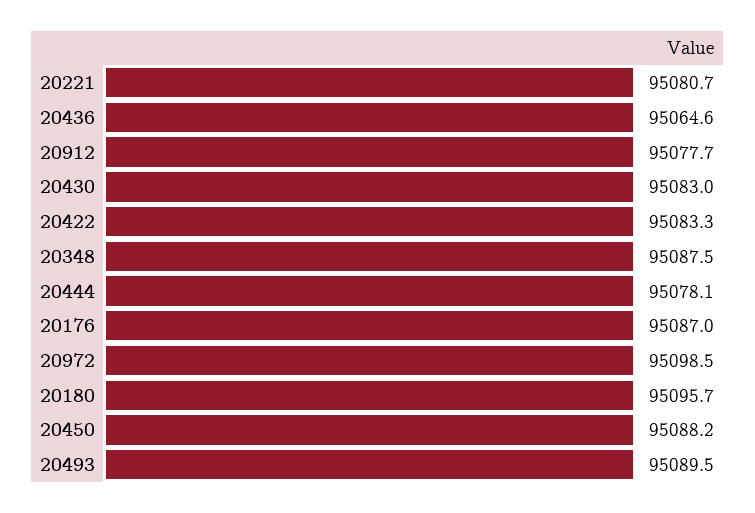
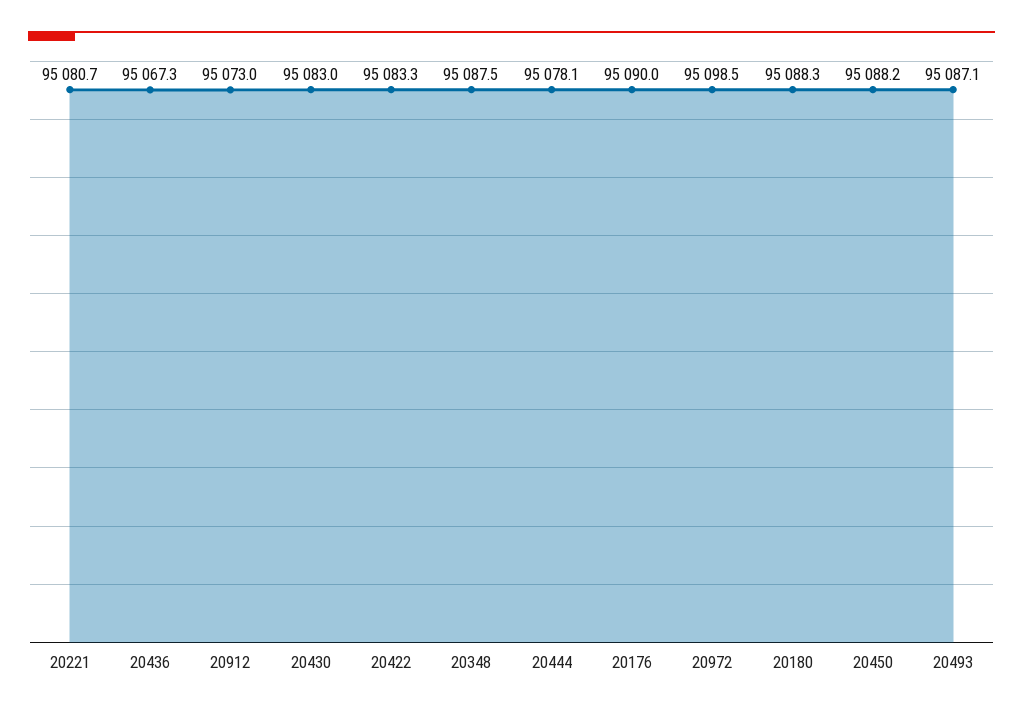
20436: 95064.6 -> 95067.3
20912: 95077.7 -> 95073
20176: 95087 -> 95090
20180: 95095.7 -> 95088.3
20493: 95089.5 -> 95087.1

